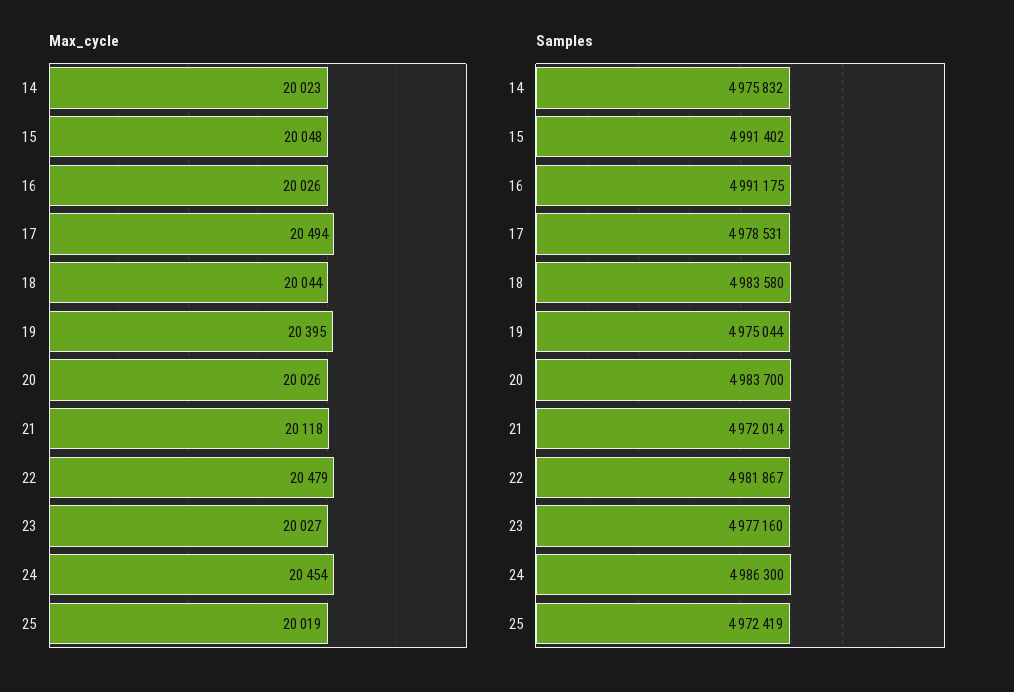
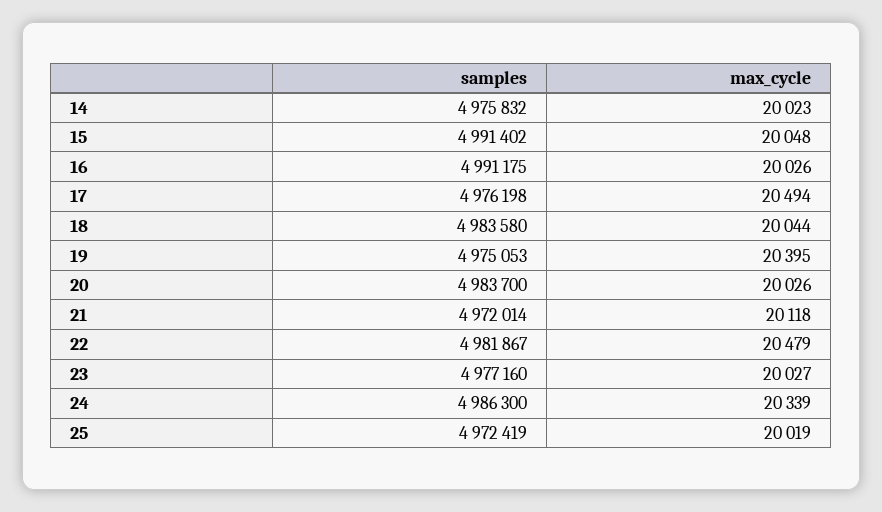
Max_cycle, 24: 20454 -> 20339
Samples, 17: 4978531 -> 4976198
Samples, 19: 4975044 -> 4975053

